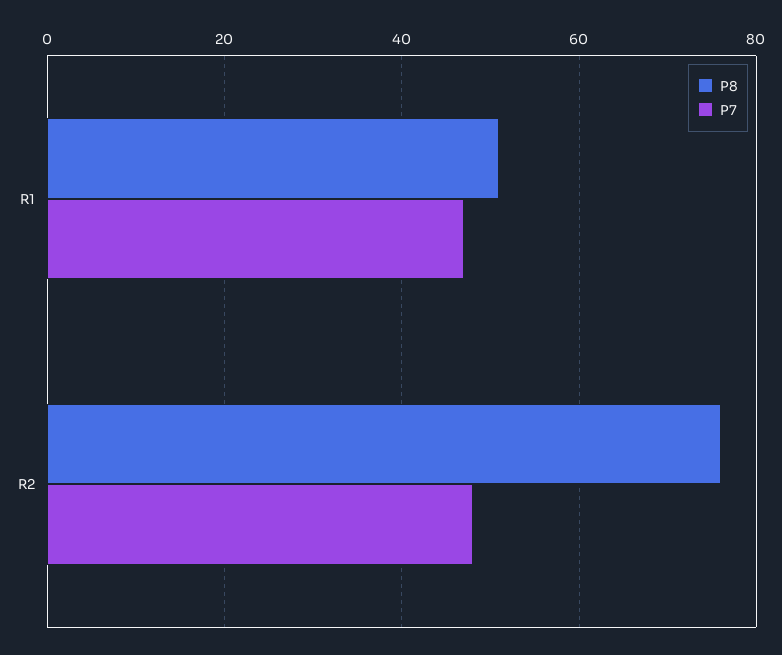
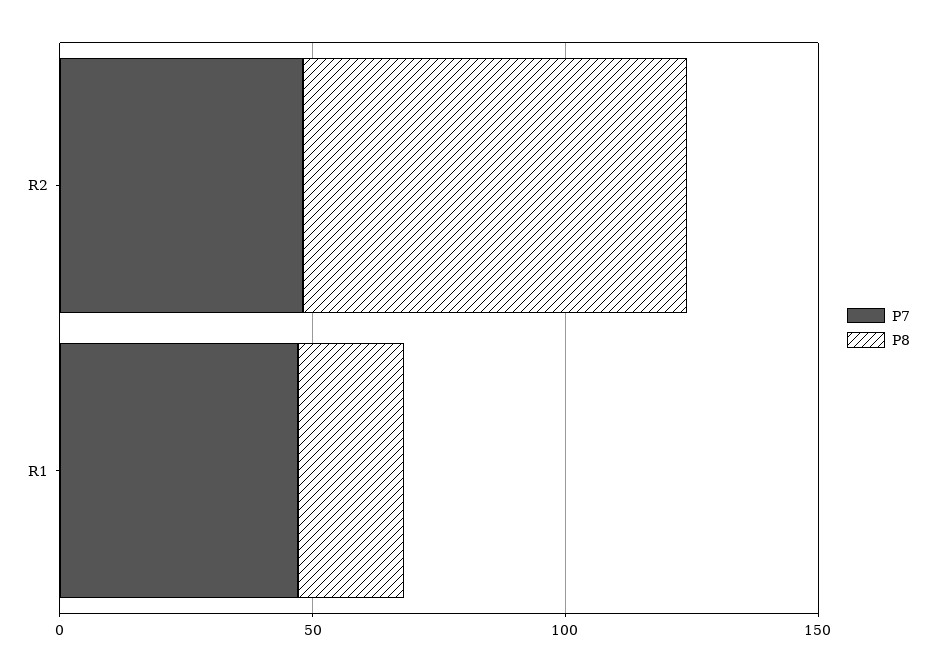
P8, R1: 50 -> 20

